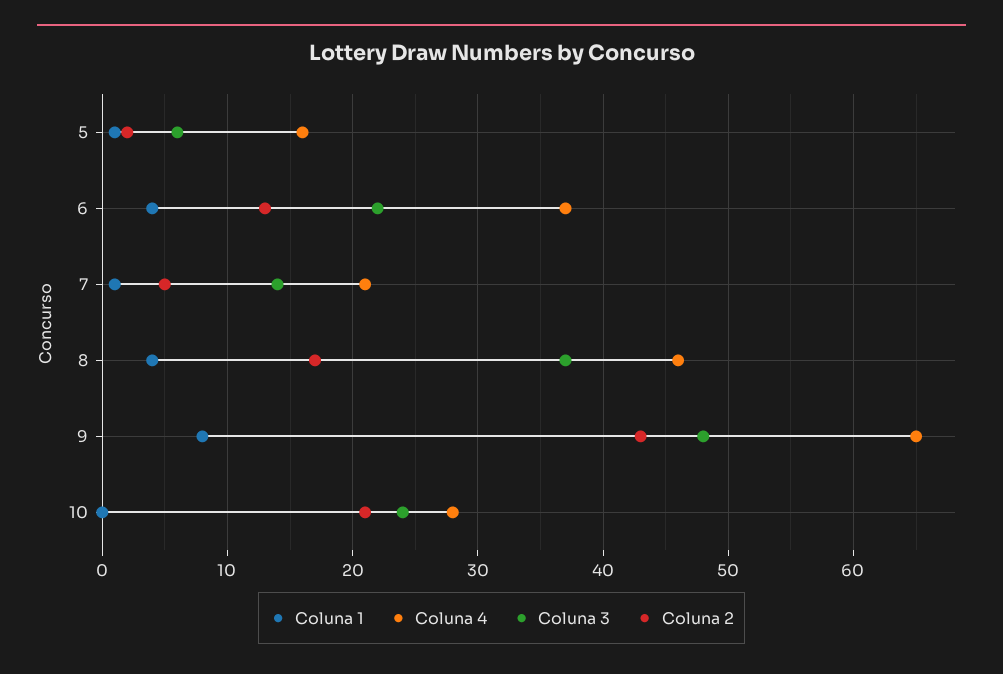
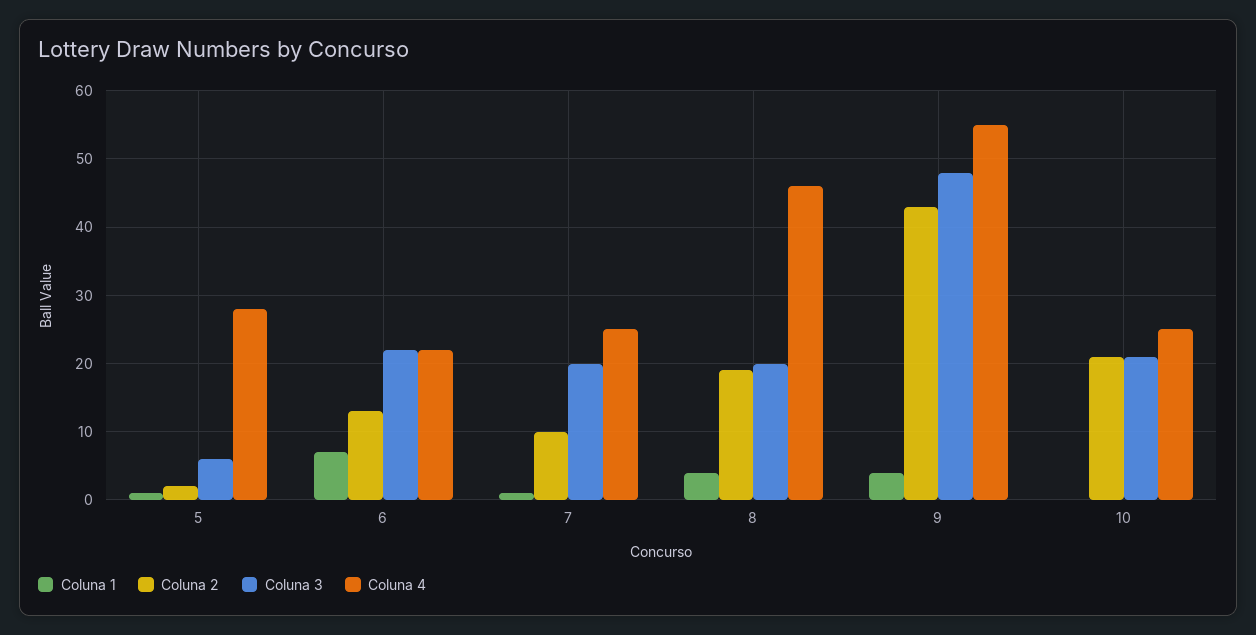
Coluna 4, 5: 16 -> 28
Coluna 1, 6: 4 -> 7
Coluna 4, 6: 37 -> 22
Coluna 4, 7: 21 -> 25
Coluna 3, 7: 14 -> 20
Coluna 2, 7: 5 -> 10
Coluna 3, 8: 37 -> 20
Coluna 2, 8: 17 -> 19
Coluna 1, 9: 8 -> 4
Coluna 4, 9: 65 -> 55
Coluna 4, 10: 28 -> 25
Coluna 3, 10: 24 -> 21

